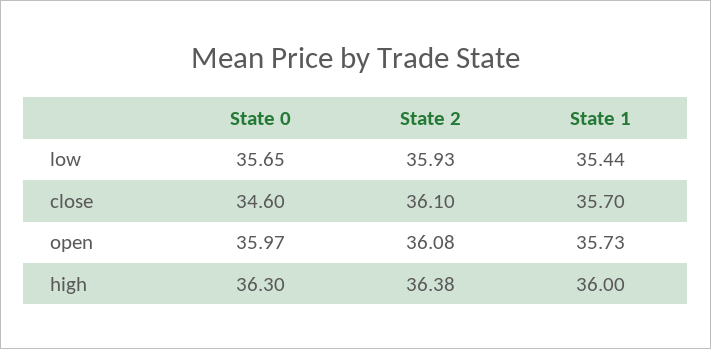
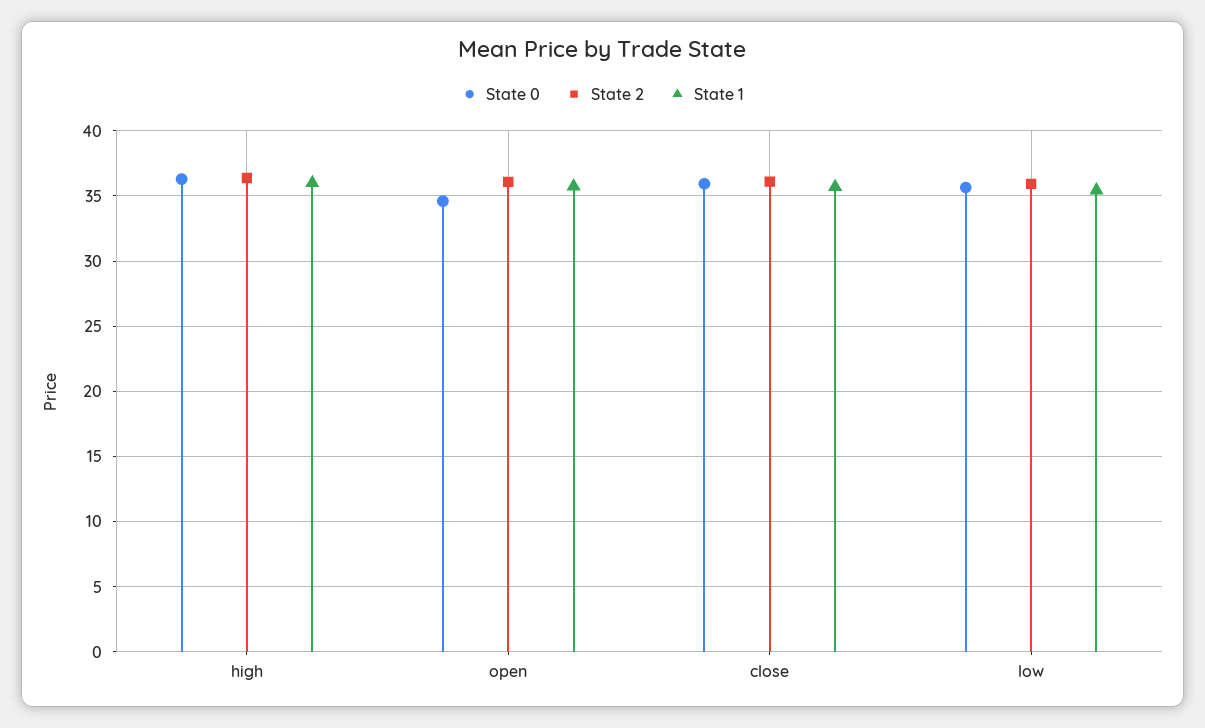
State 0, close: 34.6 -> 36
State 0, open: 35.97 -> 34.5

